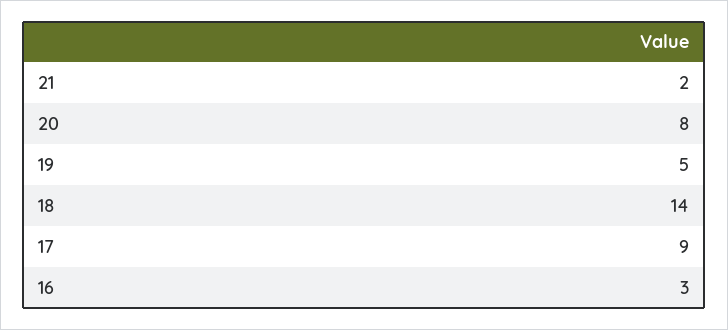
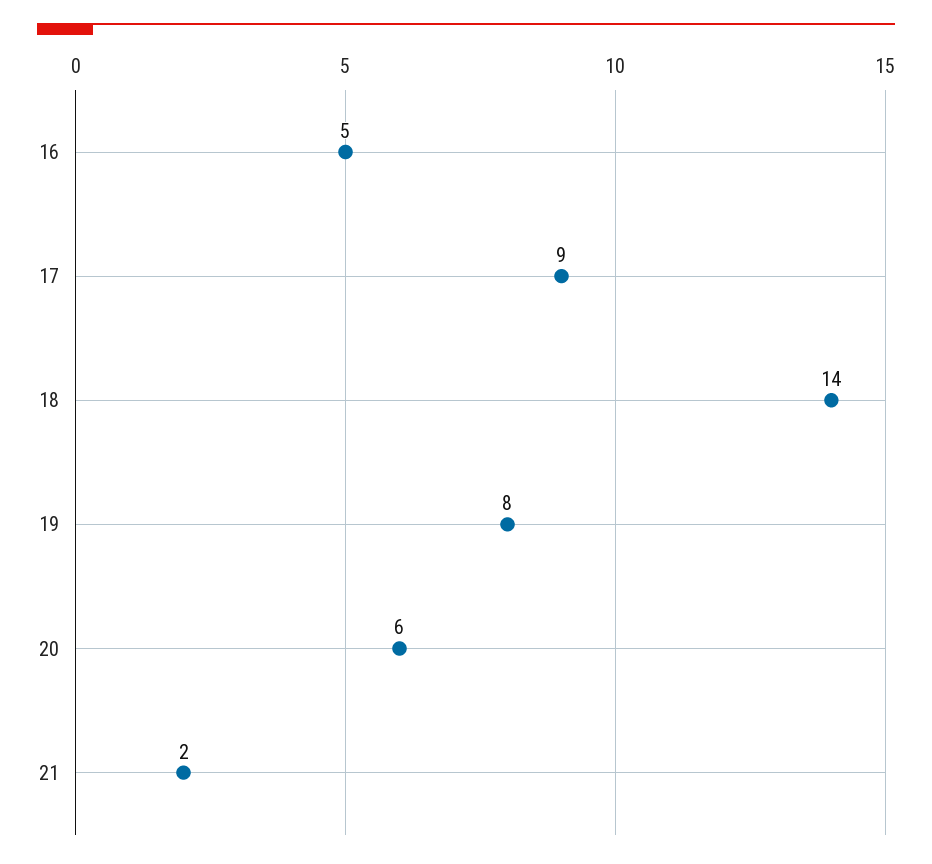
20: 8 -> 6
19: 5 -> 8
16: 3 -> 5

